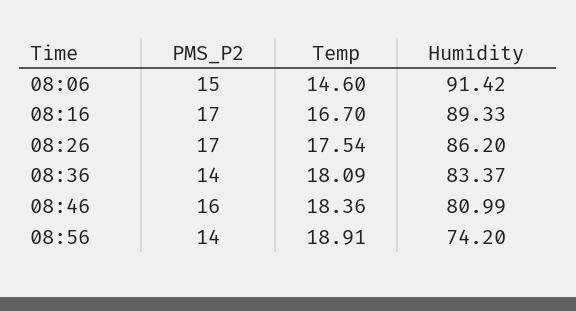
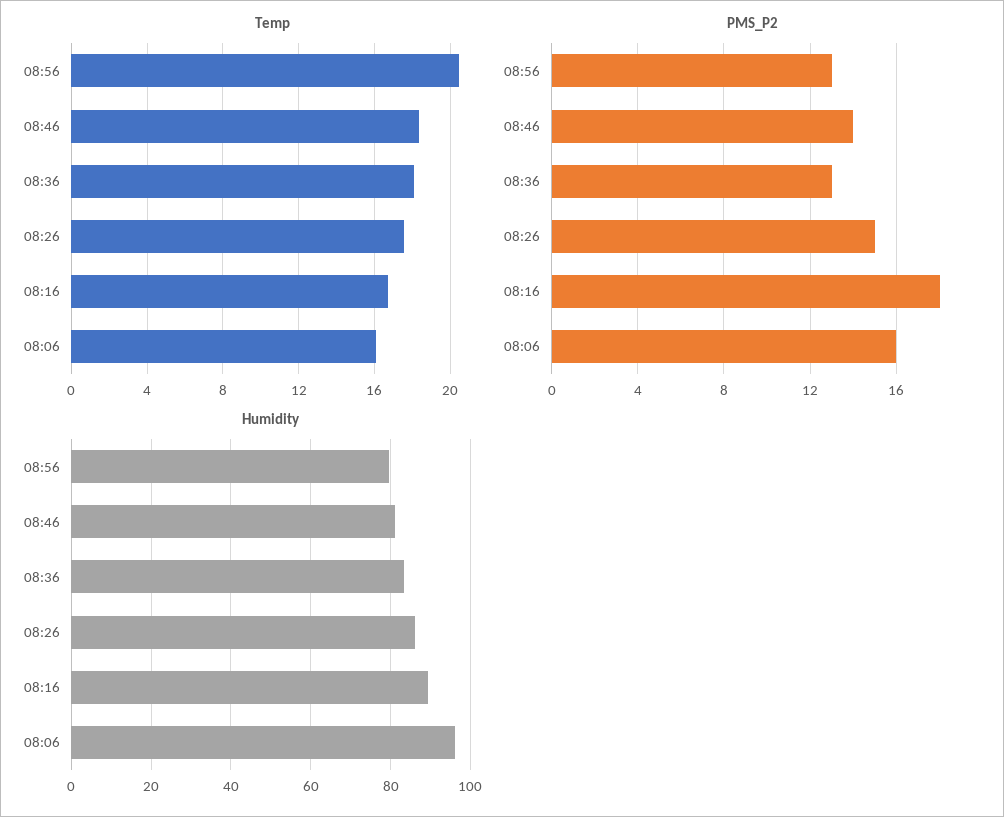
PMS_P2, 08:06: 15 -> 16
Temp, 08:06: 14.6 -> 16
Humidity, 08:06: 91.42 -> 96
PMS_P2, 08:16: 17 -> 18
PMS_P2, 08:26: 17 -> 15
PMS_P2, 08:36: 14 -> 13
PMS_P2, 08:46: 16 -> 14
PMS_P2, 08:56: 14 -> 13
Temp, 08:56: 18.91 -> 20.5
Humidity, 08:56: 74.2 -> 80

